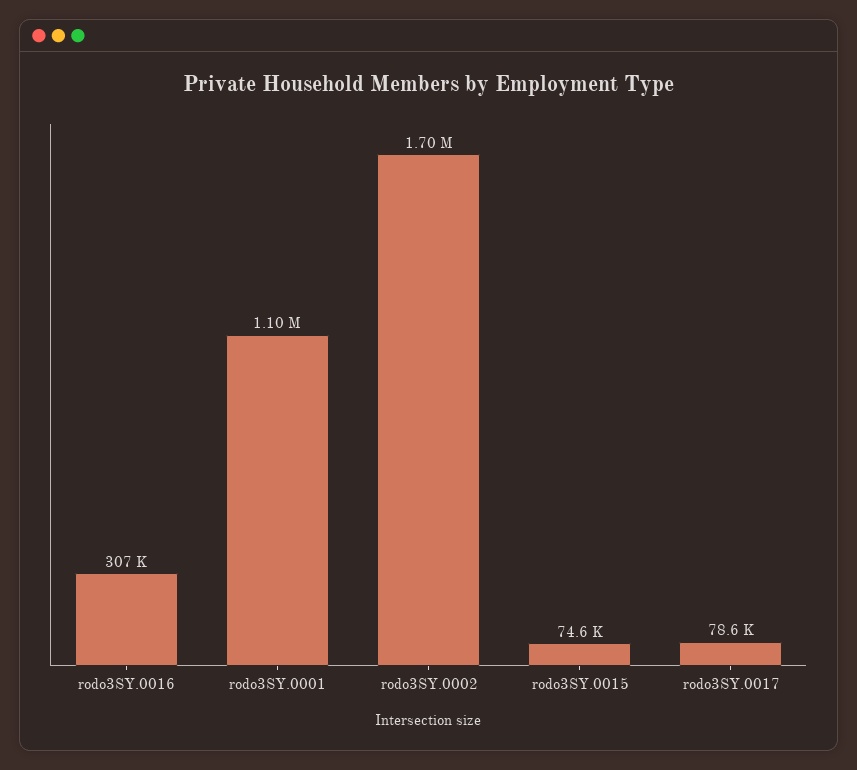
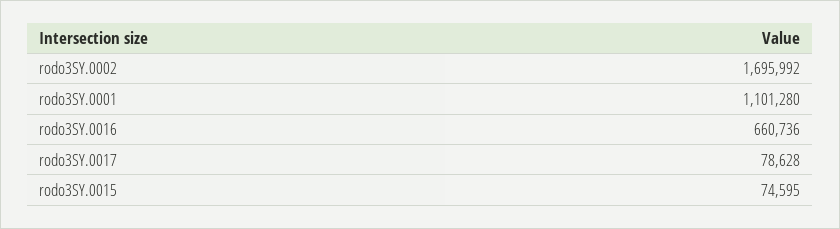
rodo3SY.0016: 307000 -> 660736

